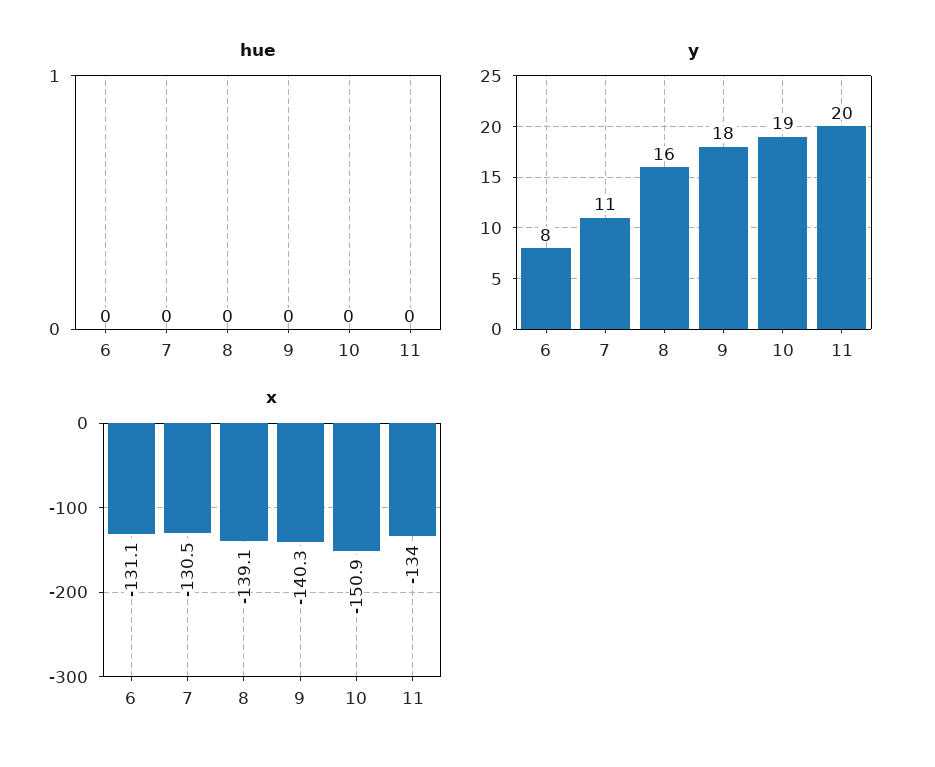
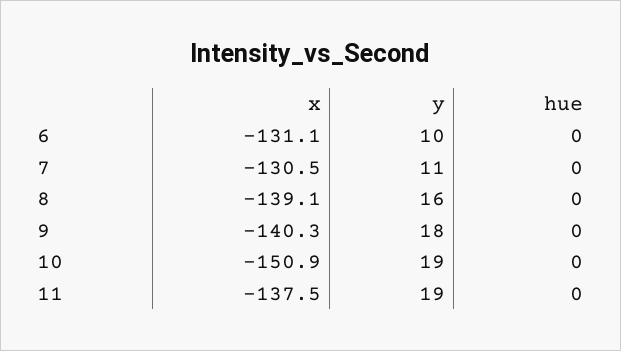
y, 6: 8 -> 10
y, 11: 20 -> 19
x, 11: -134 -> -137.5

